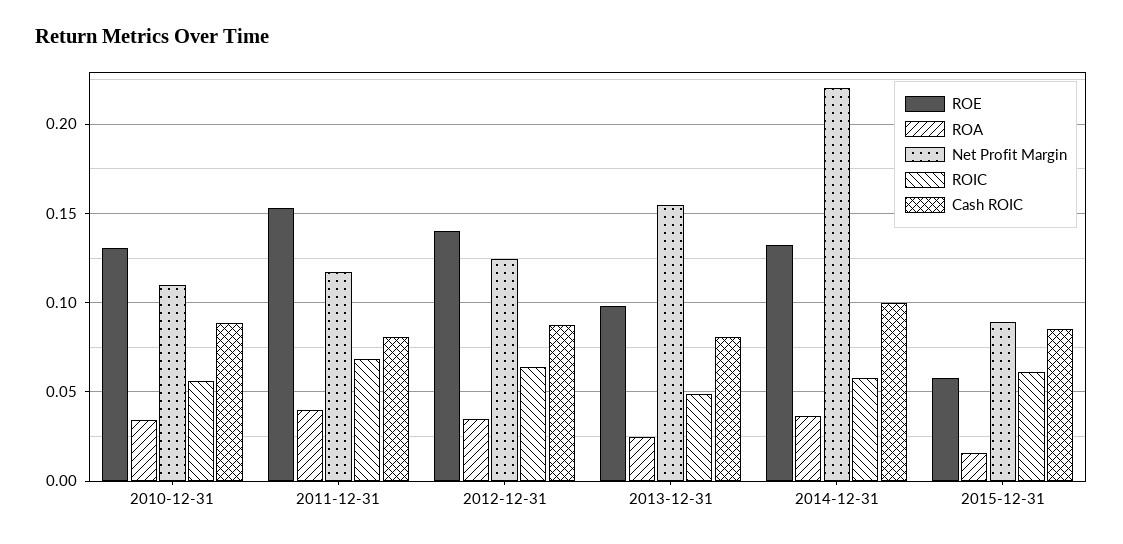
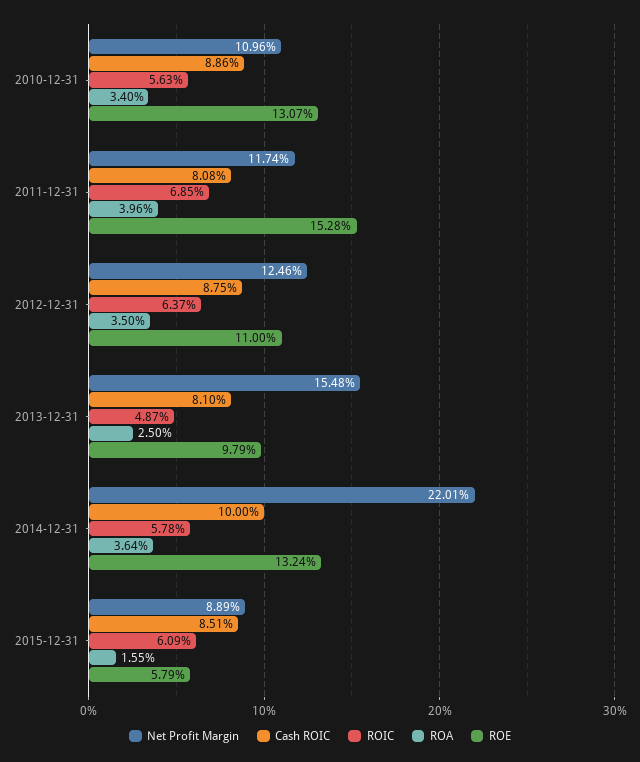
ROE, 2012-12-31: 0.14 -> 0.11

